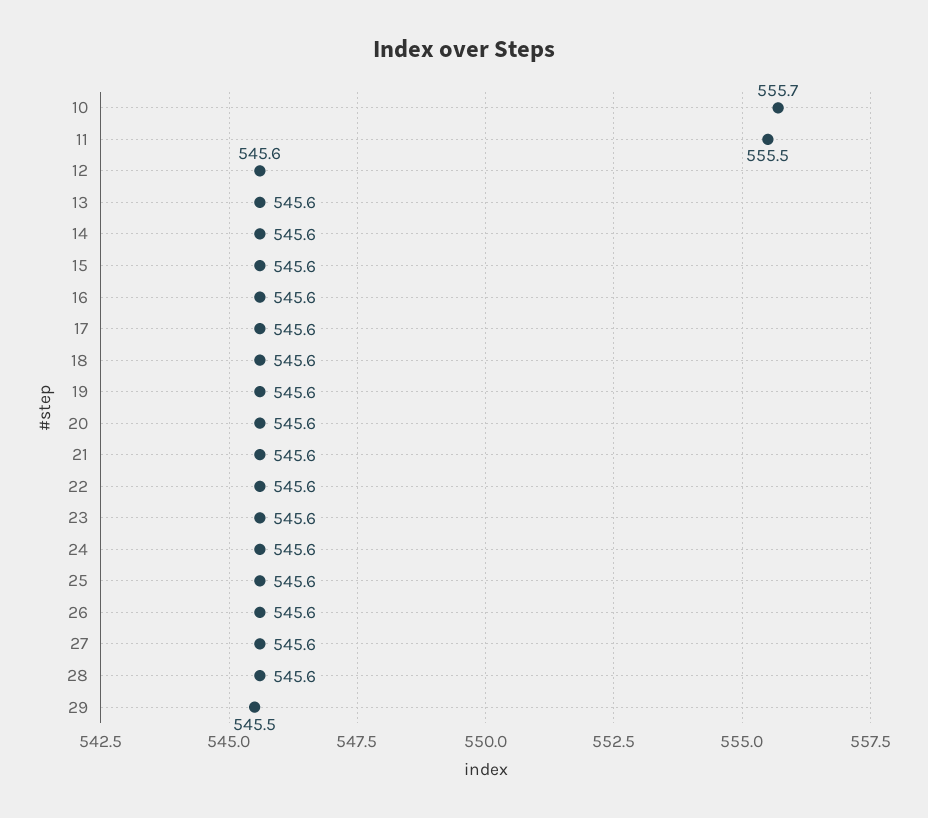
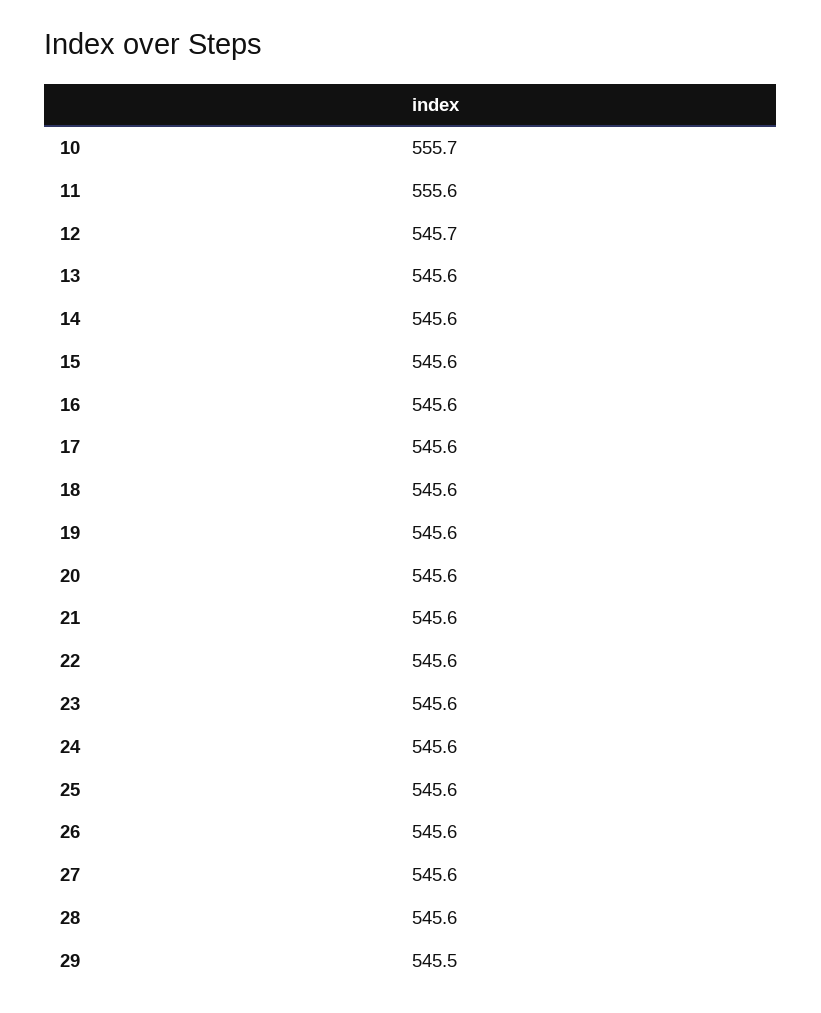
11: 555.5 -> 555.6
12: 545.6 -> 545.7

